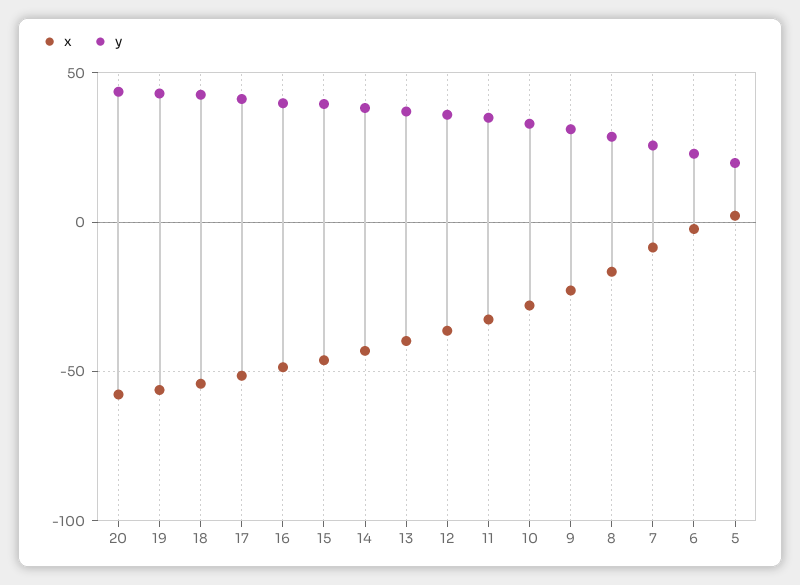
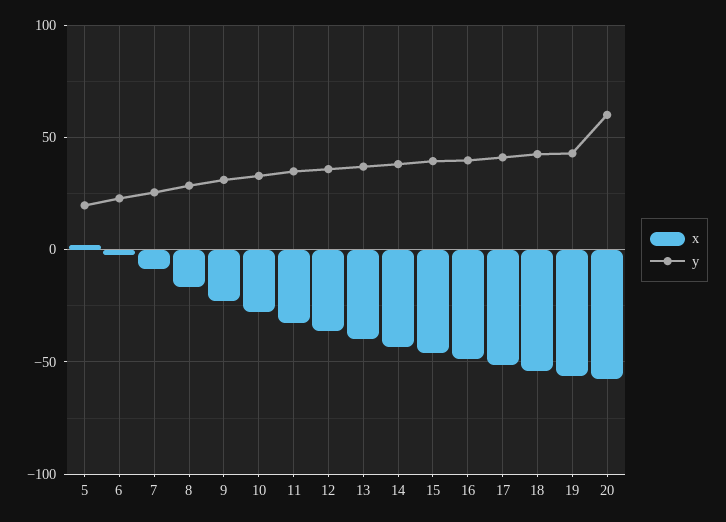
y, 20: 45 -> 60

